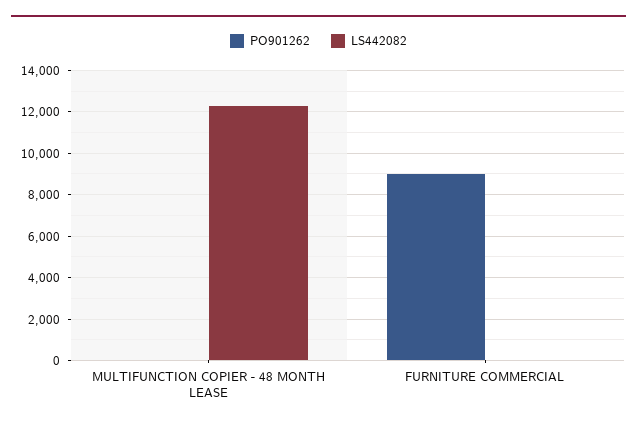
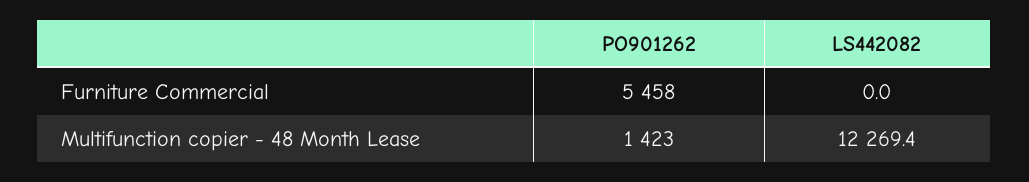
PO901262, MULTIFUNCTION COPIER - 48 MONTH LEASE: 0 -> 1423
PO901262, FURNITURE COMMERCIAL: 9000 -> 5458

